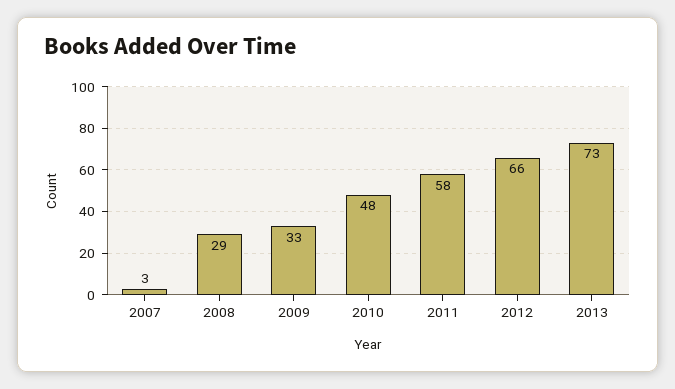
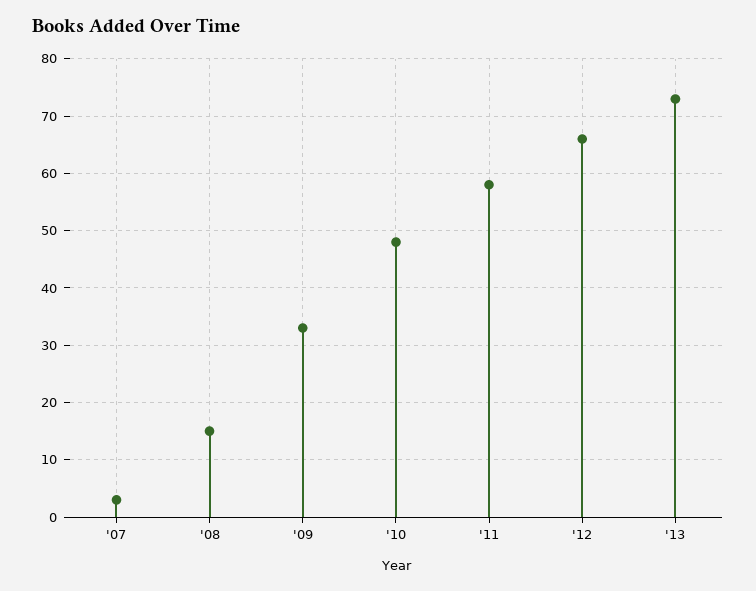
2008: 29 -> 15

